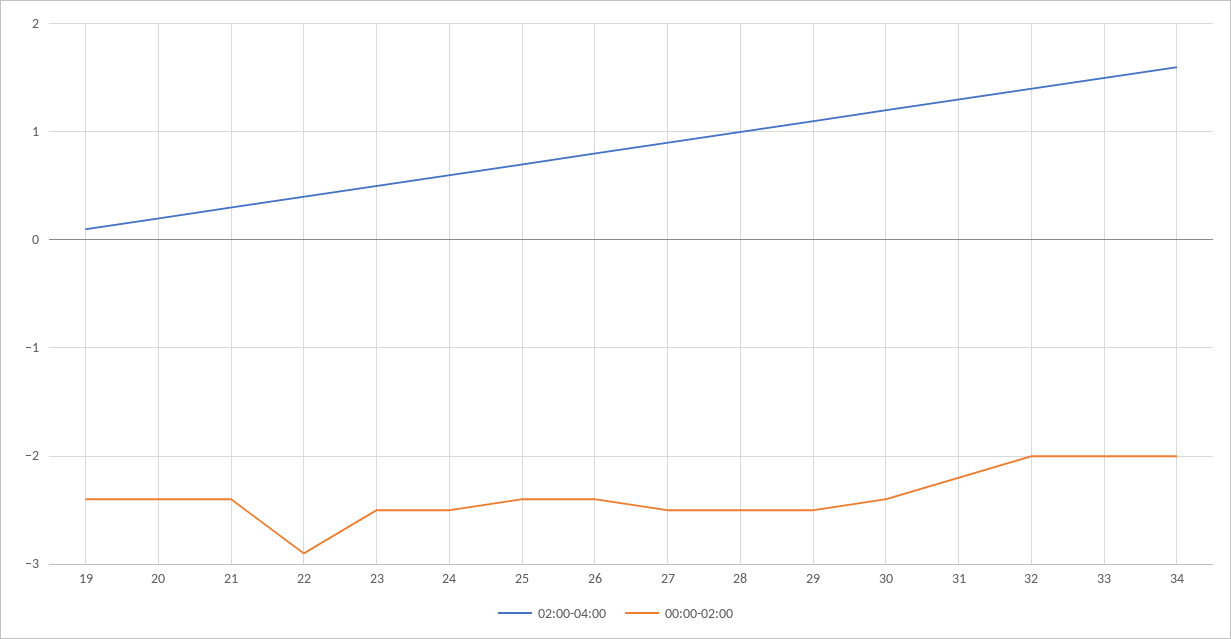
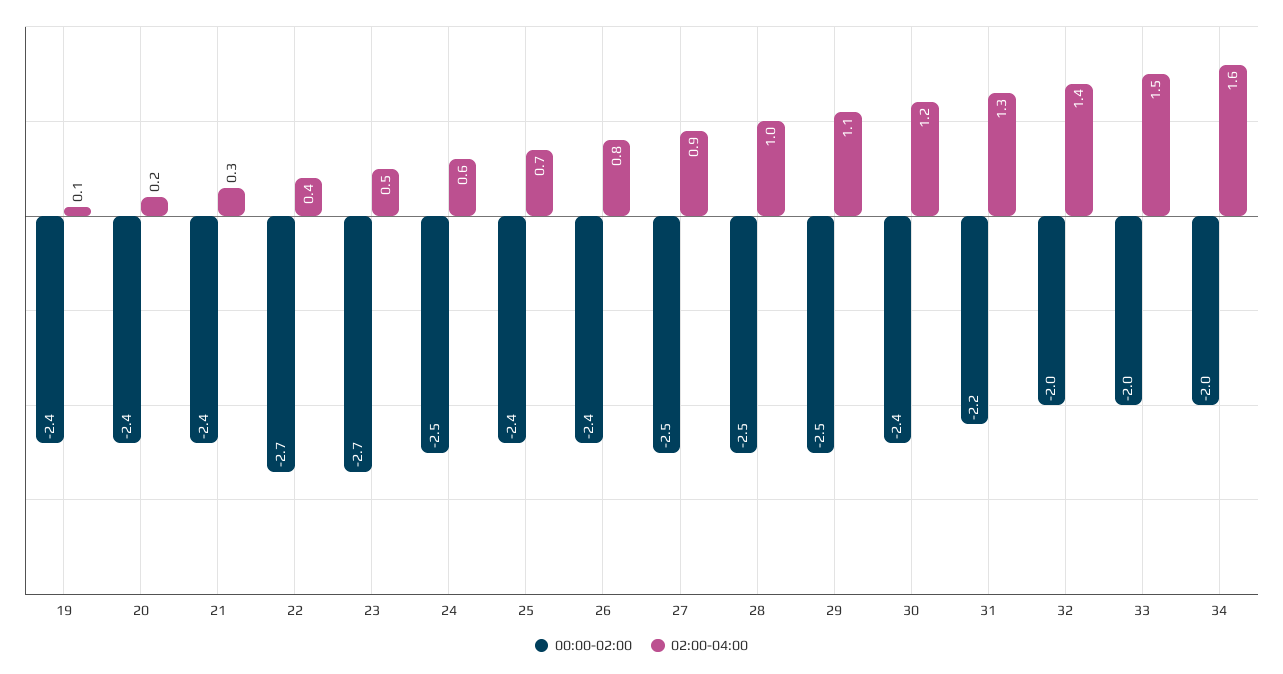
00:00-02:00, 22: -2.9 -> -2.7
00:00-02:00, 23: -2.5 -> -2.7

